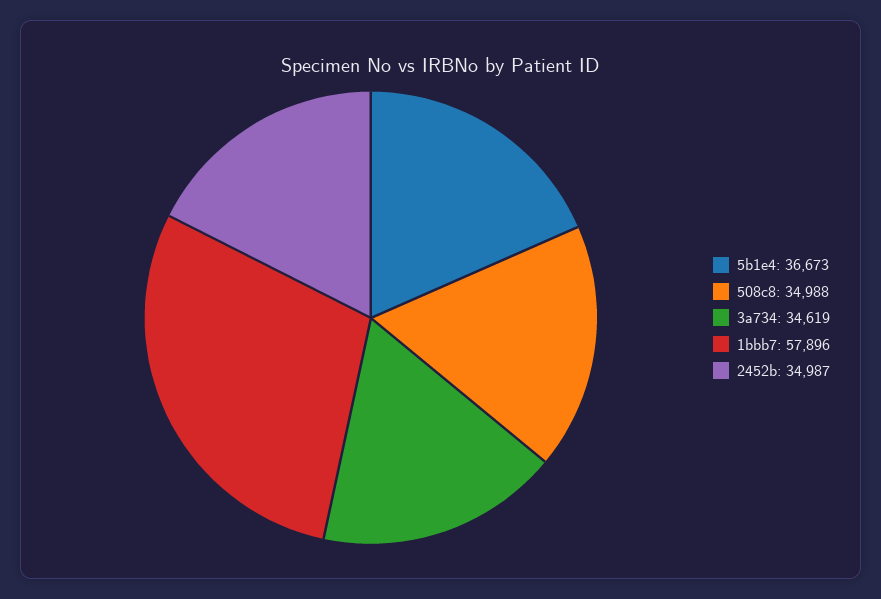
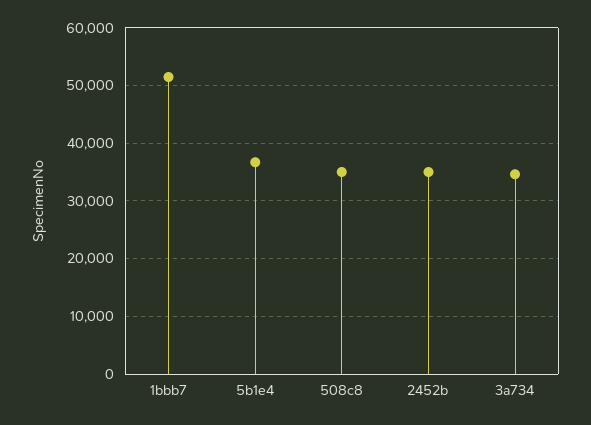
1bbb7: 57896 -> 52000

